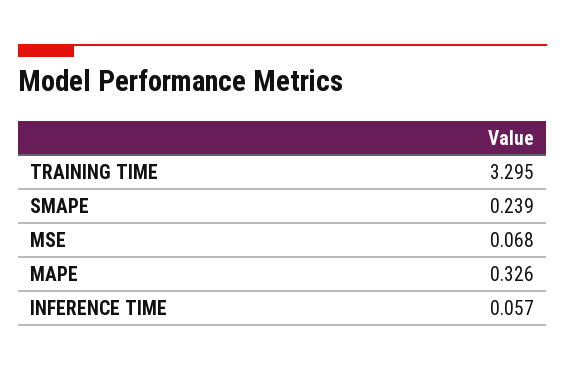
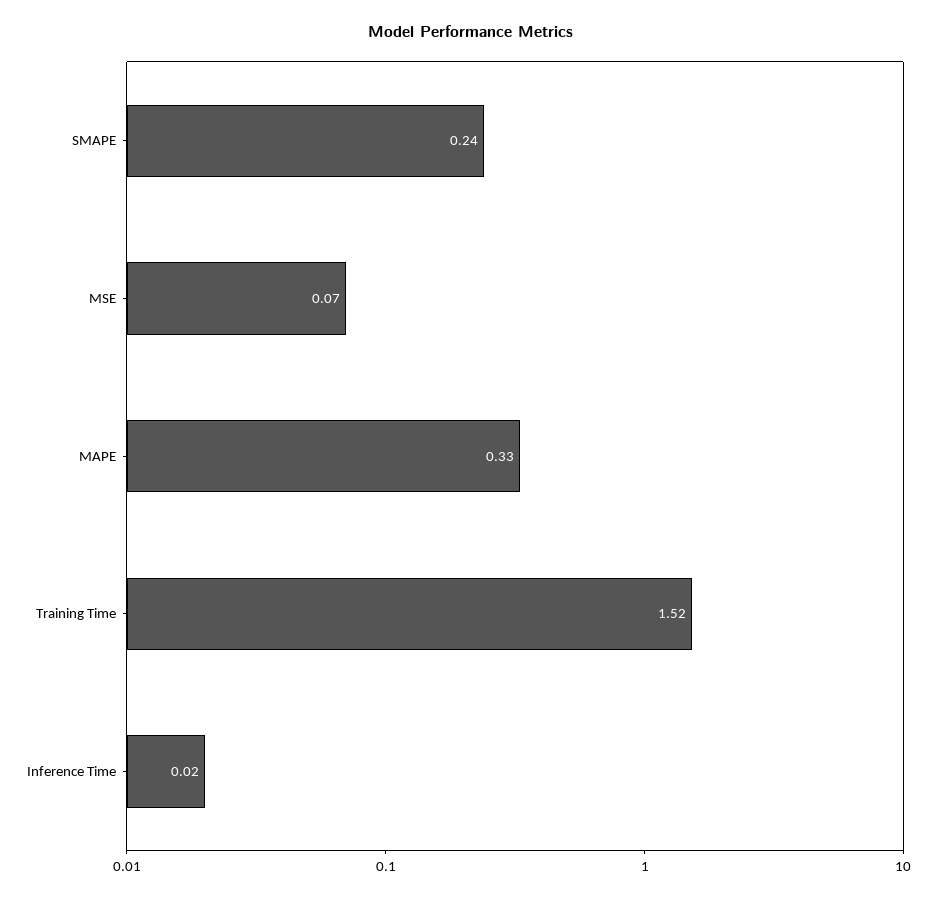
TRAINING TIME: 3.295 -> 1.52
INFERENCE TIME: 0.057 -> 0.02

